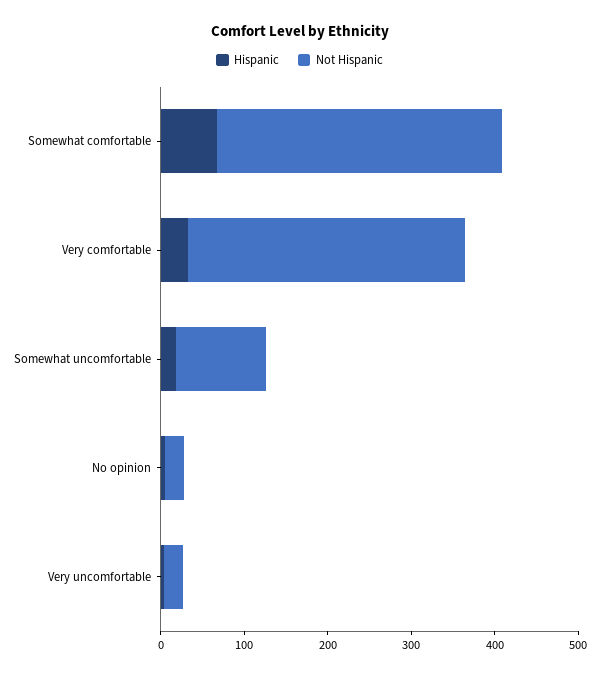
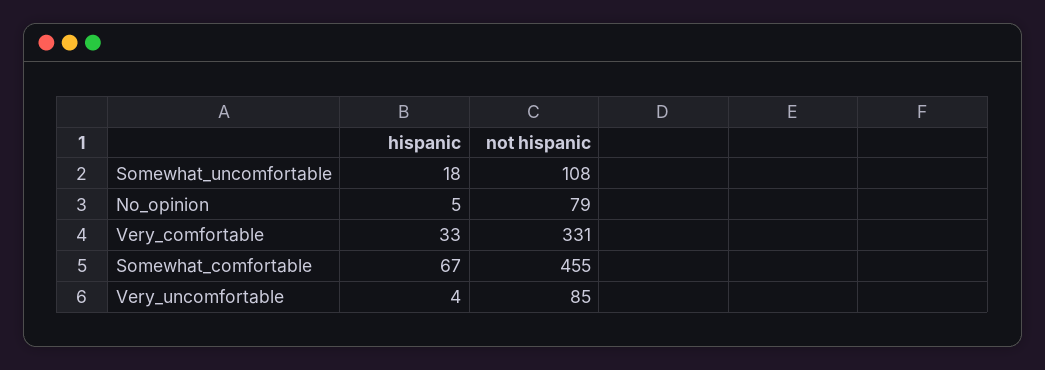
Not Hispanic, Somewhat comfortable: 340 -> 455
Not Hispanic, No opinion: 20 -> 79
Not Hispanic, Very uncomfortable: 20 -> 85

